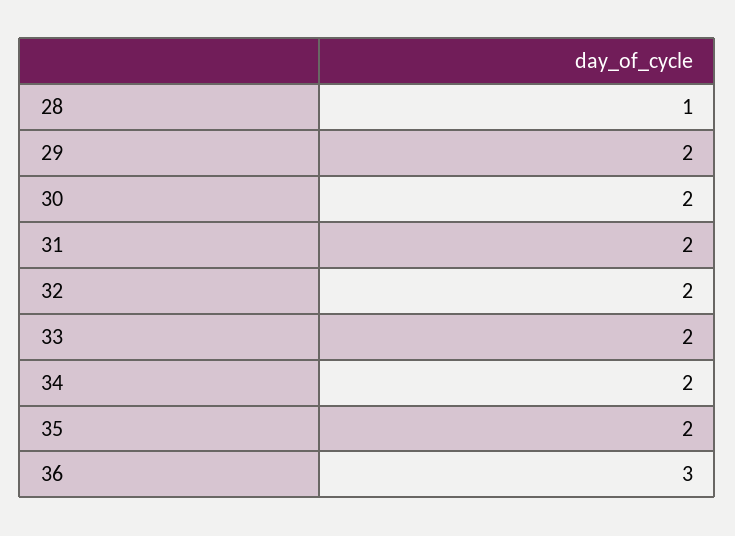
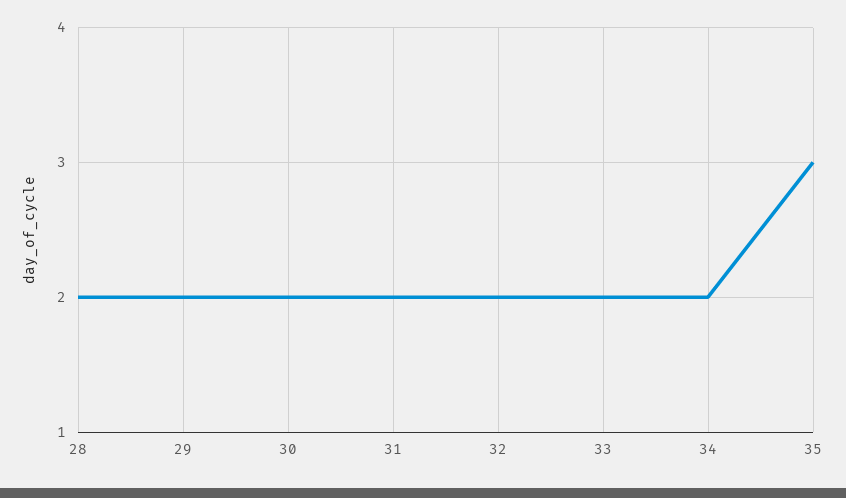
28: 1 -> 2
35: 2 -> 3
36: 3 -> none

